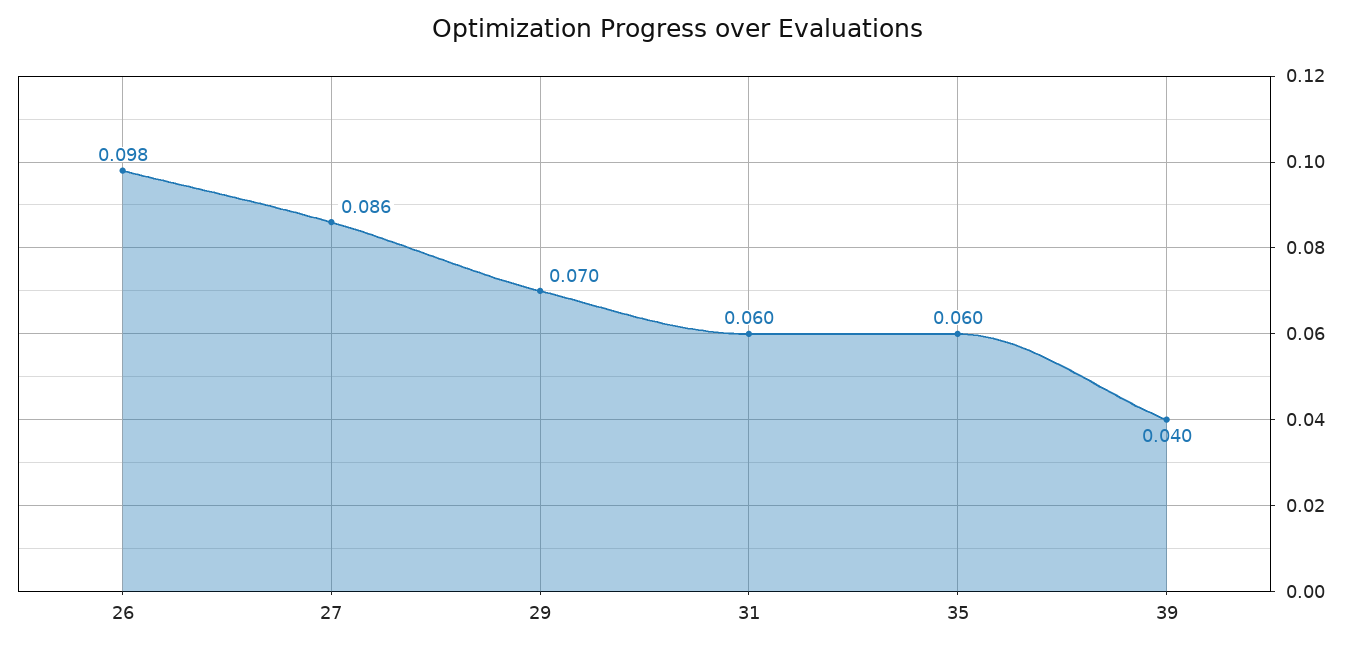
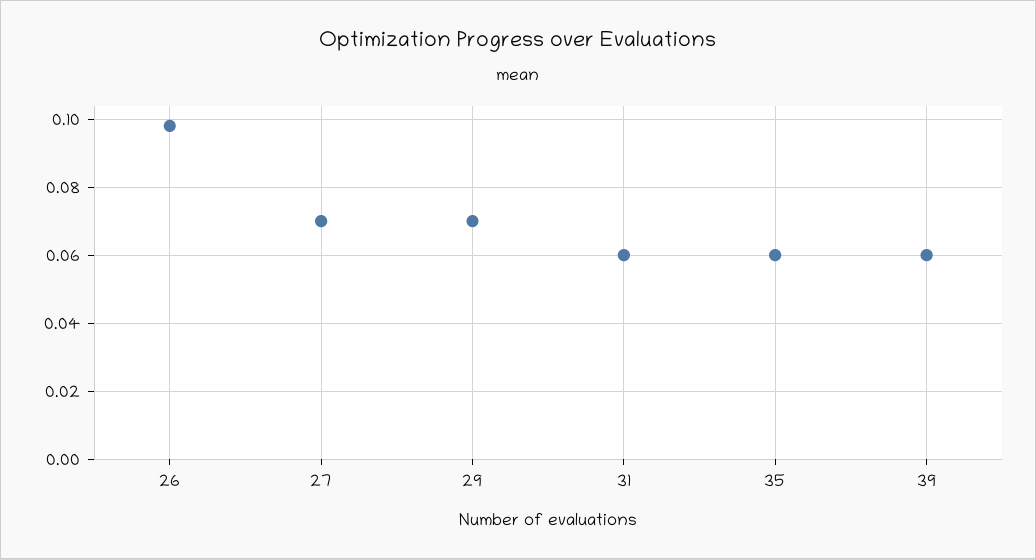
27: 0.086 -> 0.07
39: 0.04 -> 0.06

